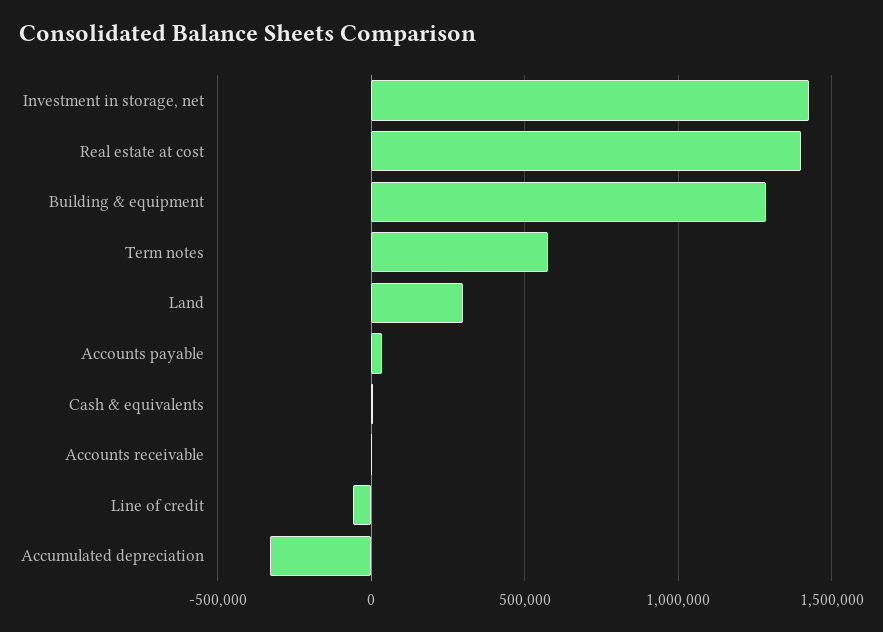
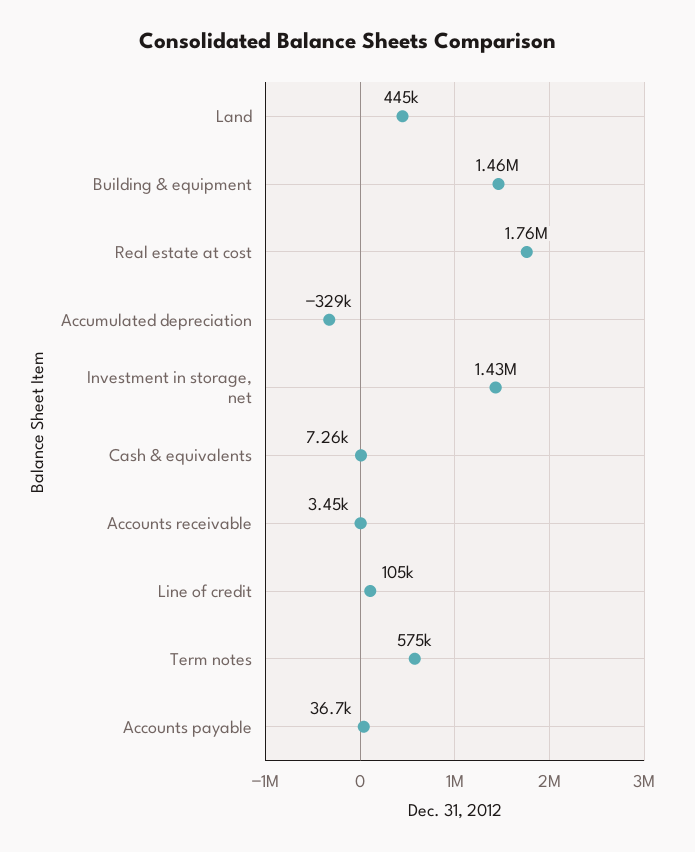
Real estate at cost: 1400000 -> 1760000
Building & equipment: 1300000 -> 1460000
Land: 300000 -> 445000
Line of credit: -50000 -> 105000

